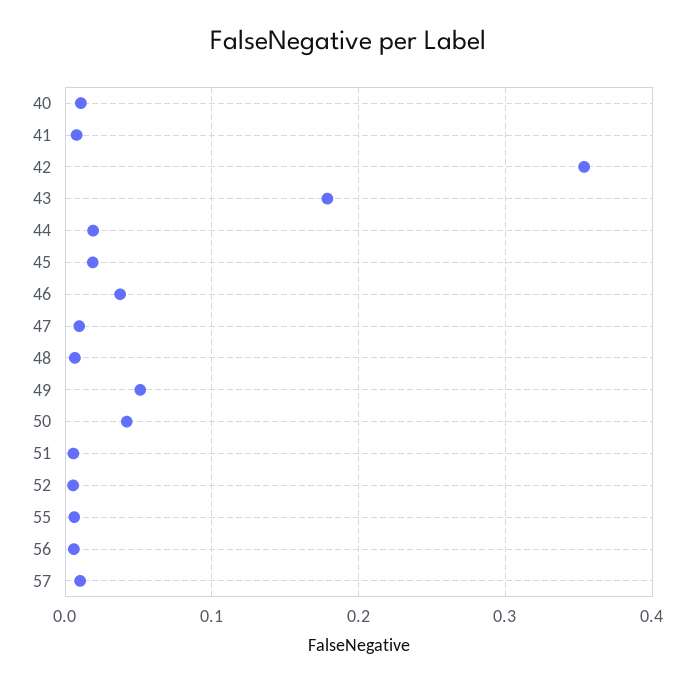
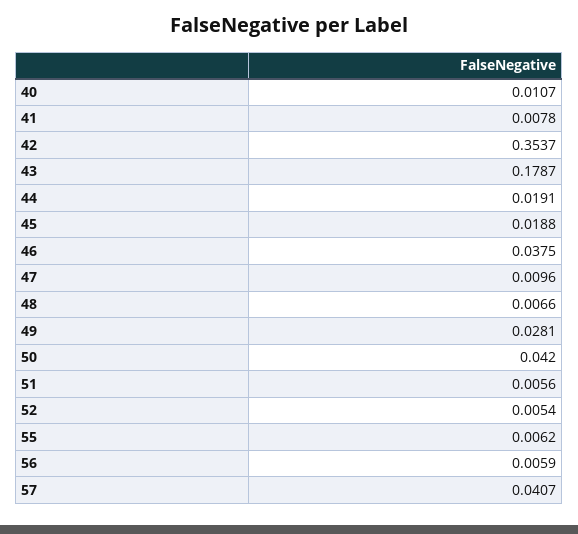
49: 0.05 -> 0.0281
57: 0.01 -> 0.0407

